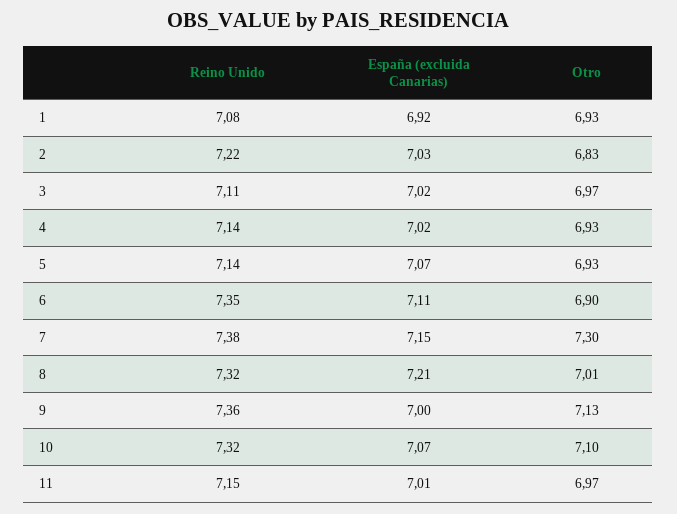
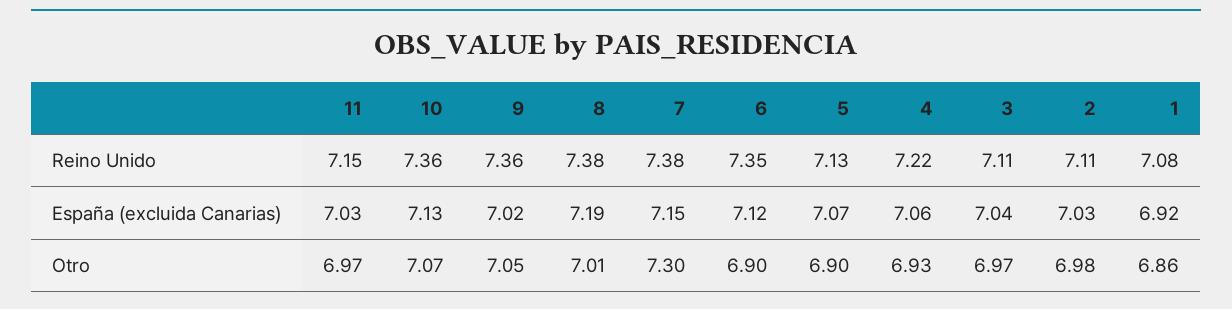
Otro, 1: 6.93 -> 6.86
Reino Unido, 2: 7.22 -> 7.11
Otro, 2: 6.83 -> 6.98
España (excluida Canarias), 3: 7.02 -> 7.04
Reino Unido, 4: 7.14 -> 7.22
España (excluida Canarias), 4: 7.02 -> 7.06
Reino Unido, 5: 7.14 -> 7.13
Otro, 5: 6.93 -> 6.9
España (excluida Canarias), 6: 7.11 -> 7.12
Reino Unido, 8: 7.32 -> 7.38
España (excluida Canarias), 8: 7.21 -> 7.19
España (excluida Canarias), 9: 7 -> 7.02
Otro, 9: 7.13 -> 7.05
Reino Unido, 10: 7.32 -> 7.36
España (excluida Canarias), 10: 7.07 -> 7.13
Otro, 10: 7.1 -> 7.07
España (excluida Canarias), 11: 7.01 -> 7.03

